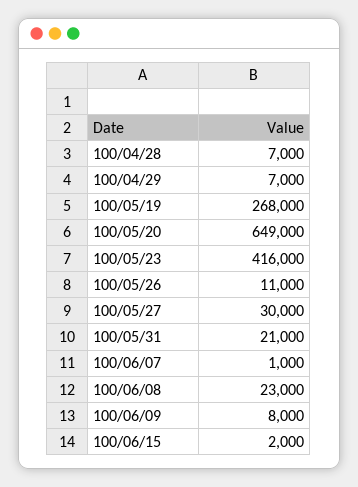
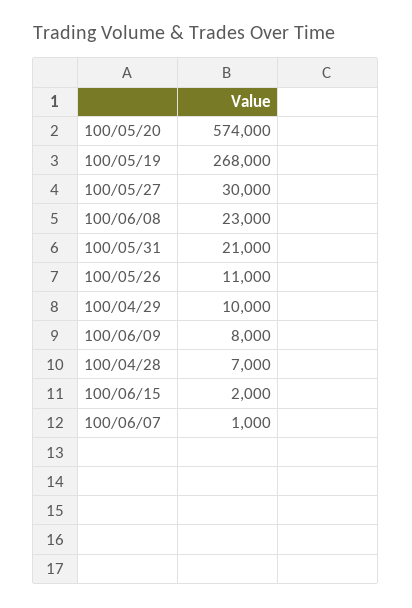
100/04/29: 7000 -> 10000
100/05/20: 649000 -> 574000
100/05/23: 416000 -> none

